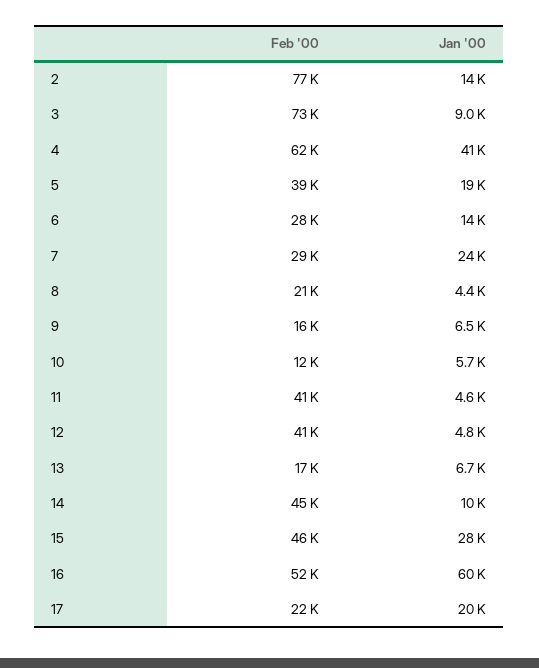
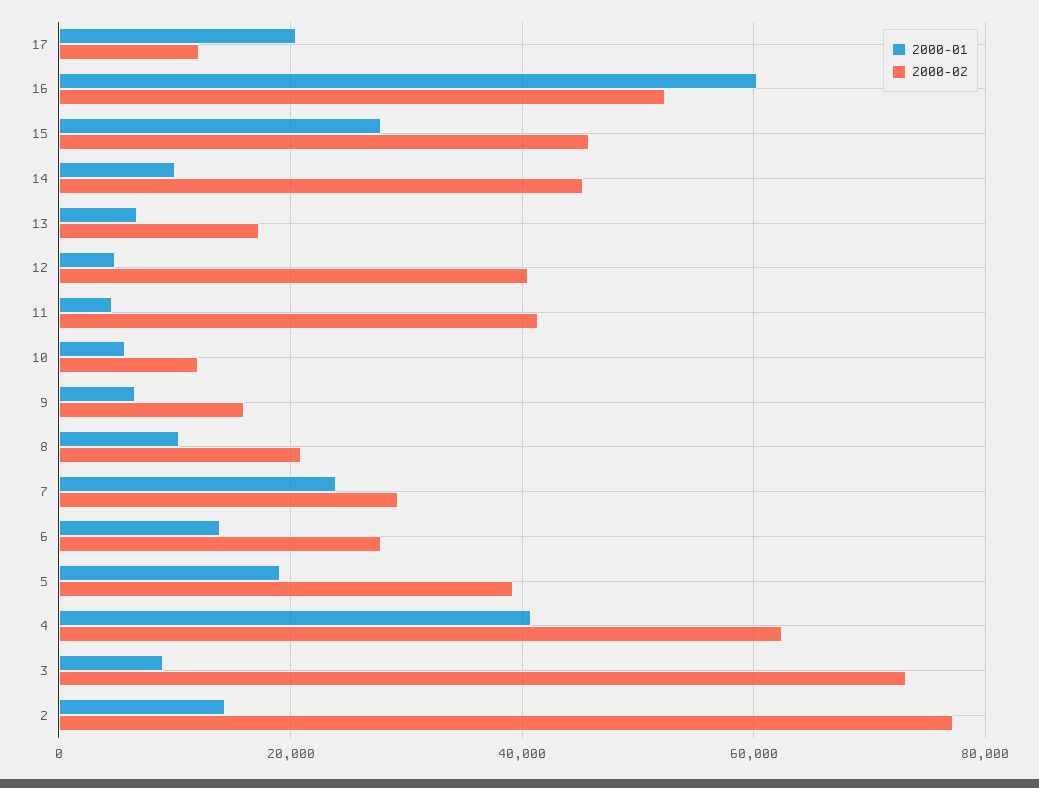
Jan '00, 8: 4400 -> 10000
Feb '00, 17: 22000 -> 12000

